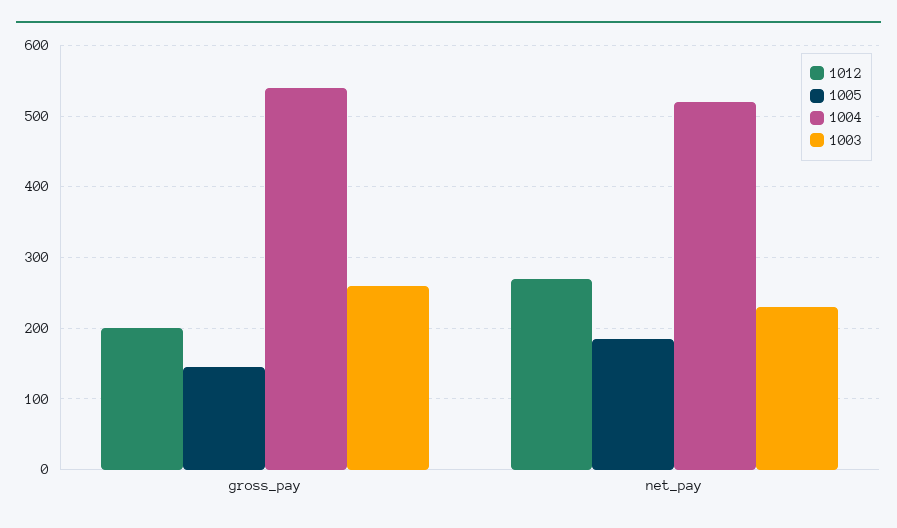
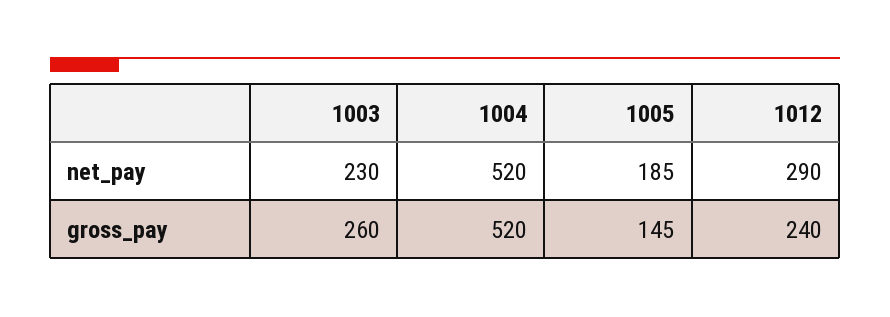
1012, gross_pay: 200 -> 240
1004, gross_pay: 540 -> 520
1012, net_pay: 270 -> 290

